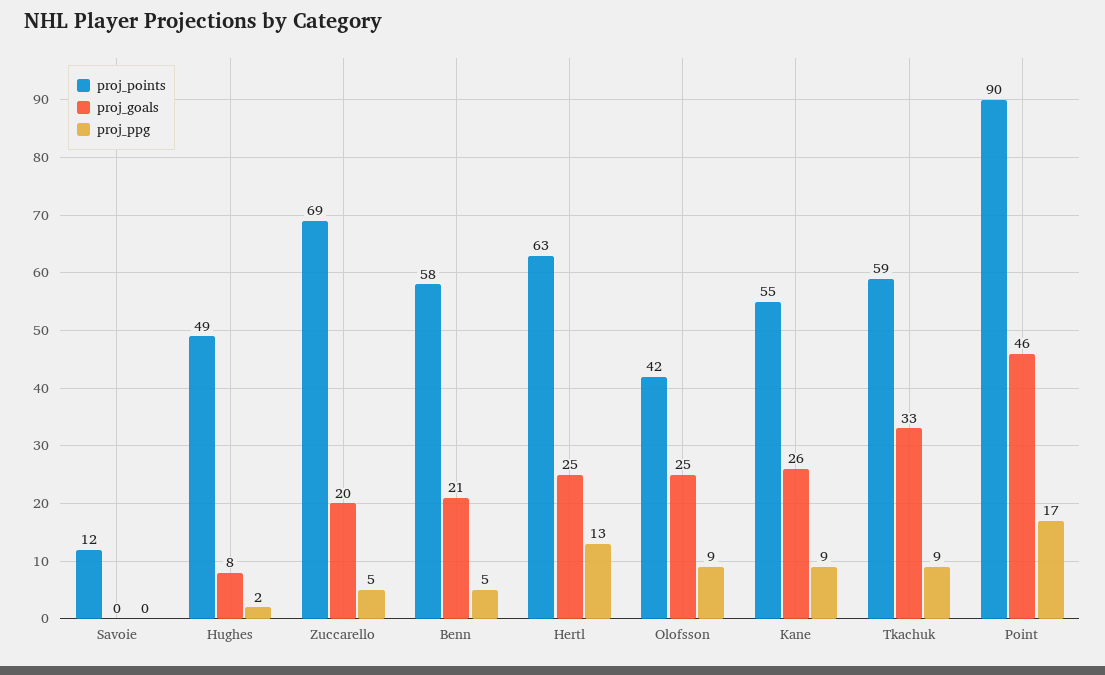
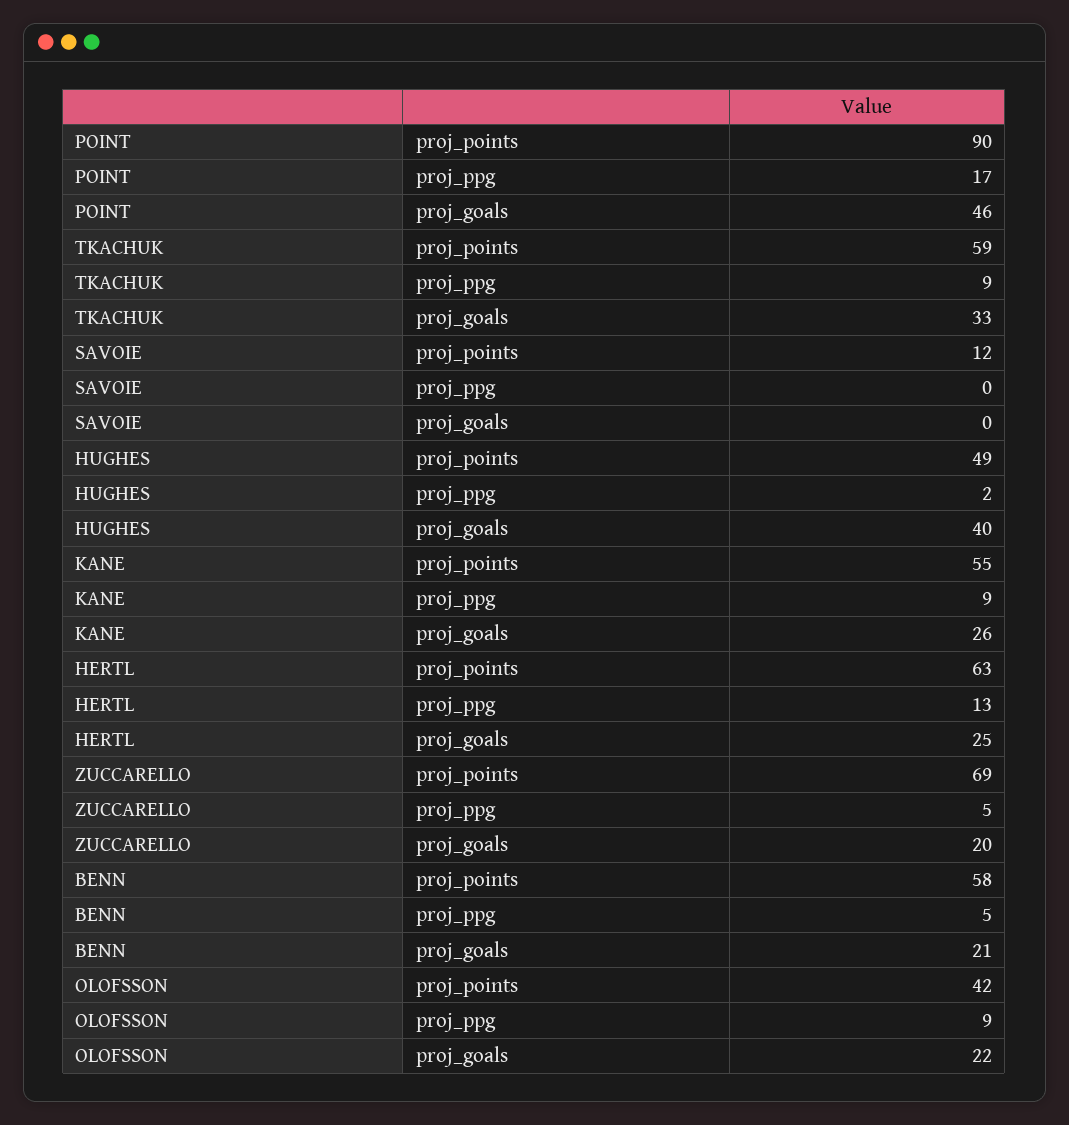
proj_goals, Hughes: 8 -> 40
proj_goals, Olofsson: 25 -> 22

